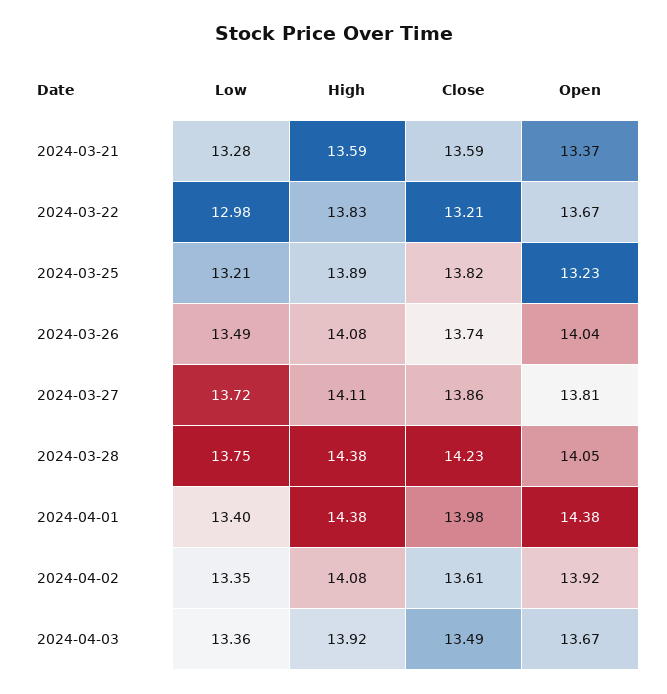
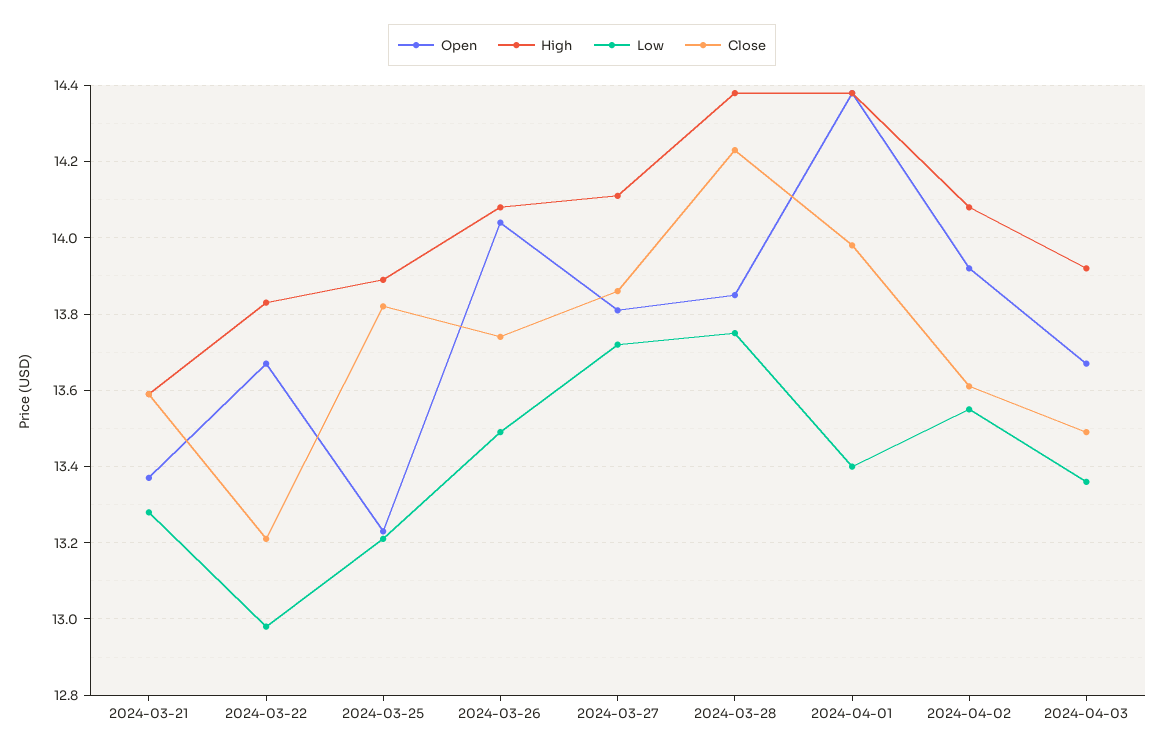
Open, 2024-03-28: 14.05 -> 13.85
Low, 2024-04-02: 13.35 -> 13.55

